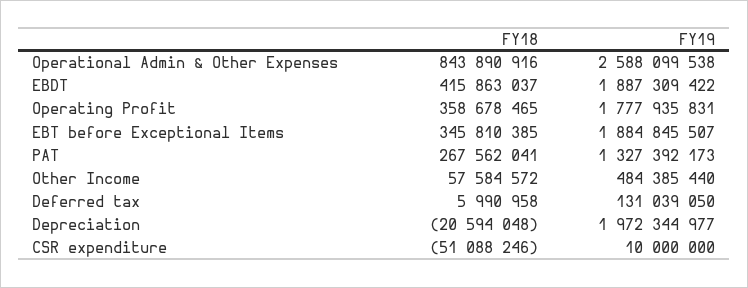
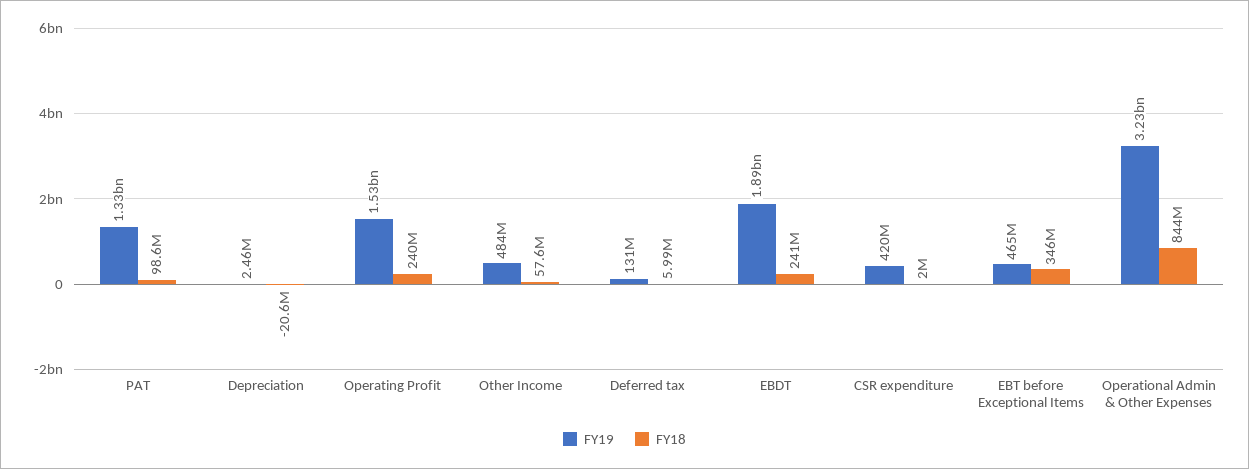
FY19, Operational Admin & Other Expenses: 2588099538 -> 3230000000
FY18, EBDT: 415863037 -> 241000000
FY18, Operating Profit: 358678465 -> 240000000
FY19, Operating Profit: 1777935831 -> 1530000000
FY19, EBT before Exceptional Items: 1884845507 -> 465000000
FY18, PAT: 267562041 -> 98600000
FY19, Depreciation: 1972344977 -> 2460000
FY18, CSR expenditure: -51088246 -> 2000000
FY19, CSR expenditure: 10000000 -> 420000000

